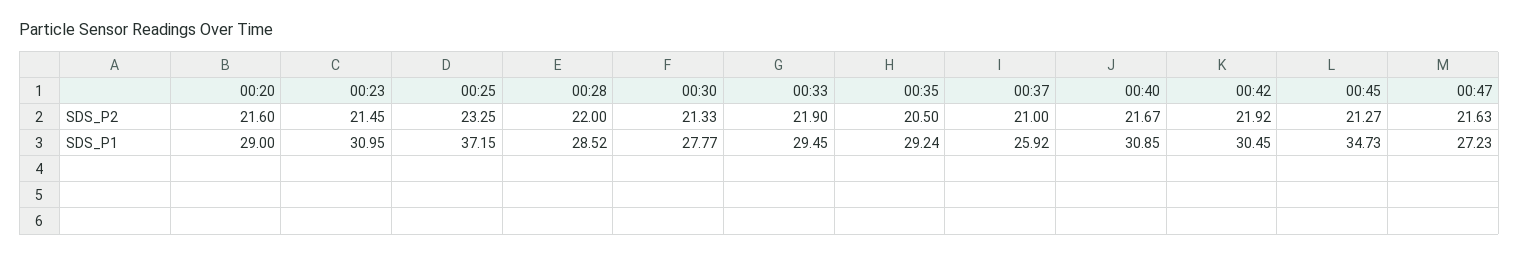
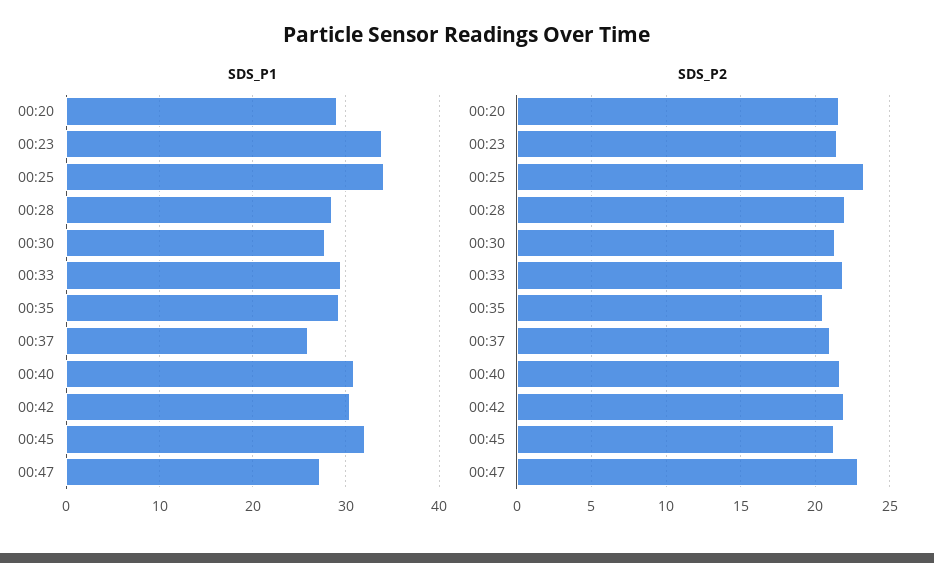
SDS_P2, 00:47: 21.63 -> 23
SDS_P1, 00:23: 30.95 -> 34
SDS_P1, 00:25: 37.15 -> 34
SDS_P1, 00:45: 34.73 -> 32

